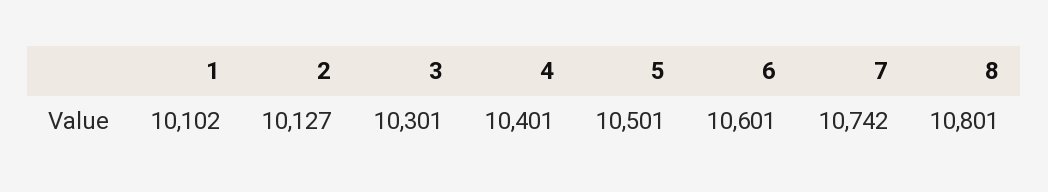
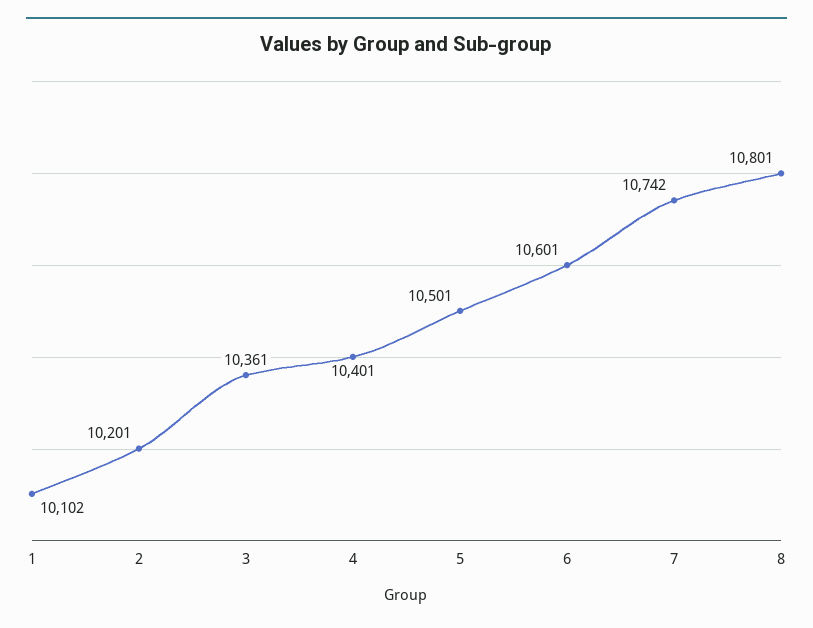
2: 10127 -> 10201
3: 10301 -> 10361

